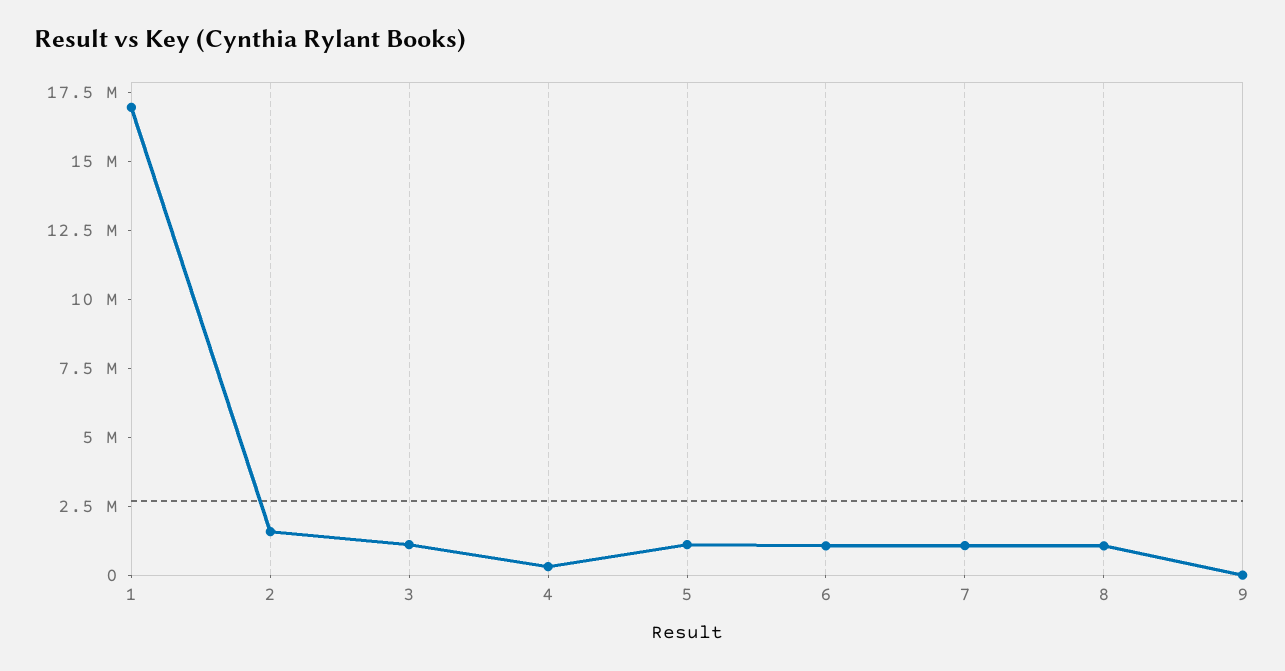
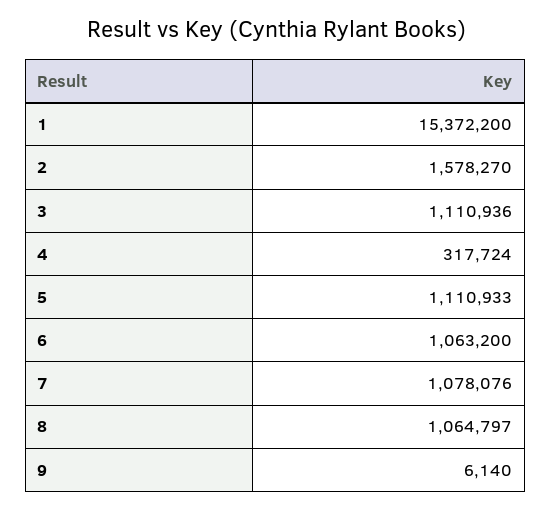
1: 17000000 -> 15372200

